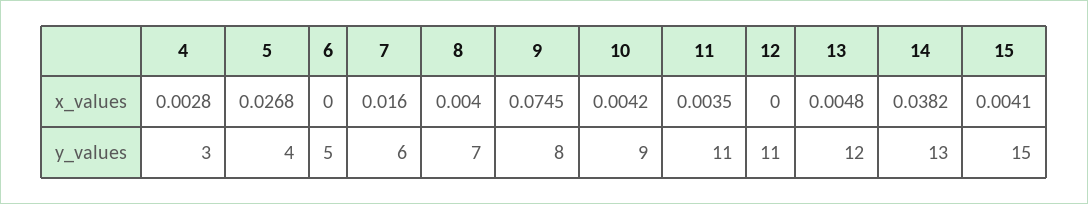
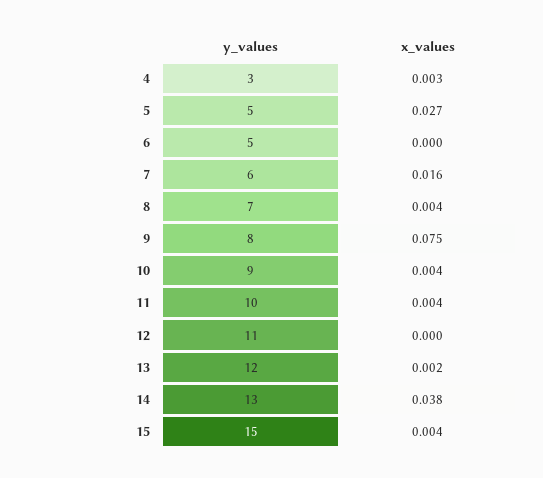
13, x_values: 0.0048 -> 0.002
5, y_values: 4 -> 5
11, y_values: 11 -> 10

